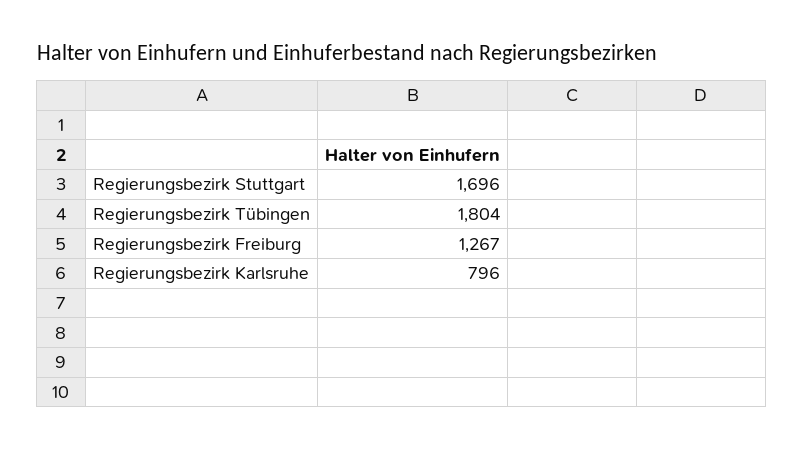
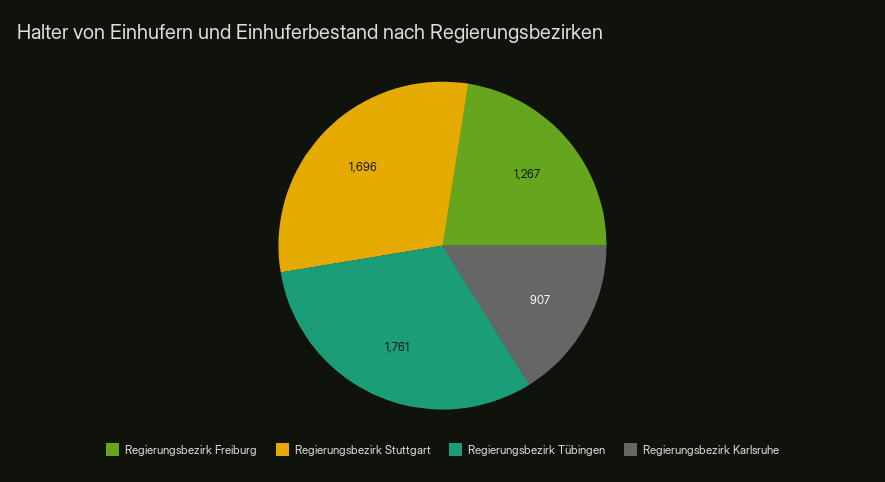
Regierungsbezirk Tübingen: 1804 -> 1761
Regierungsbezirk Karlsruhe: 796 -> 907

